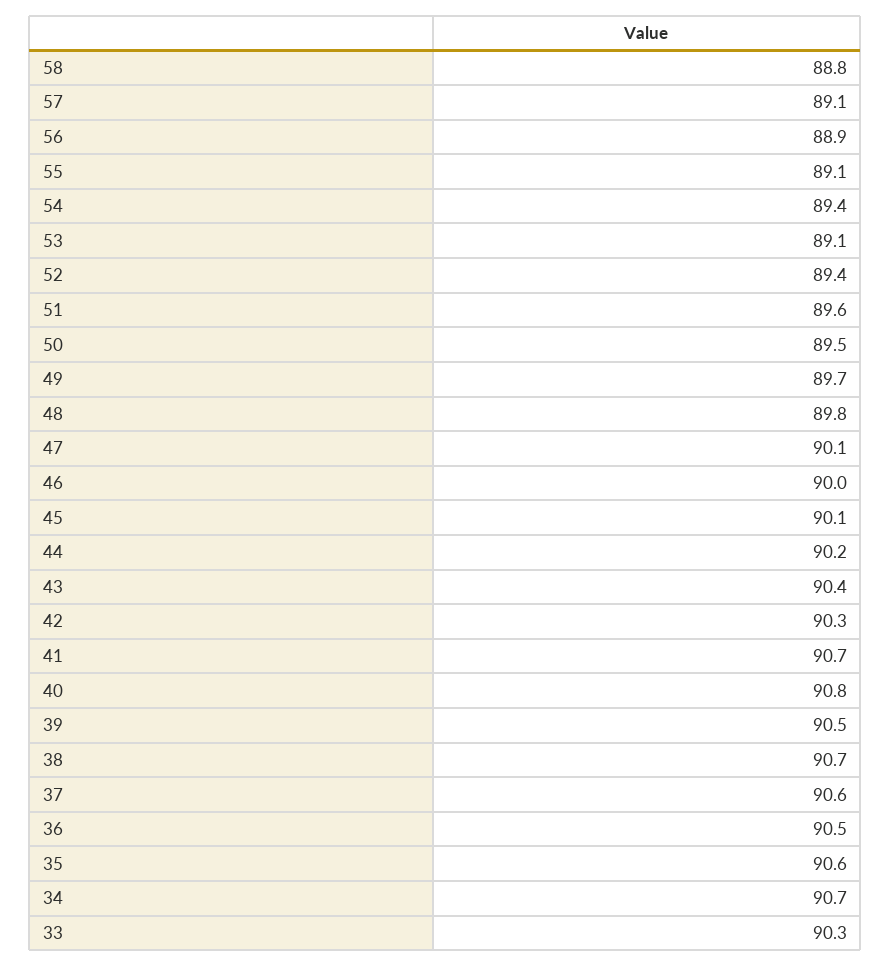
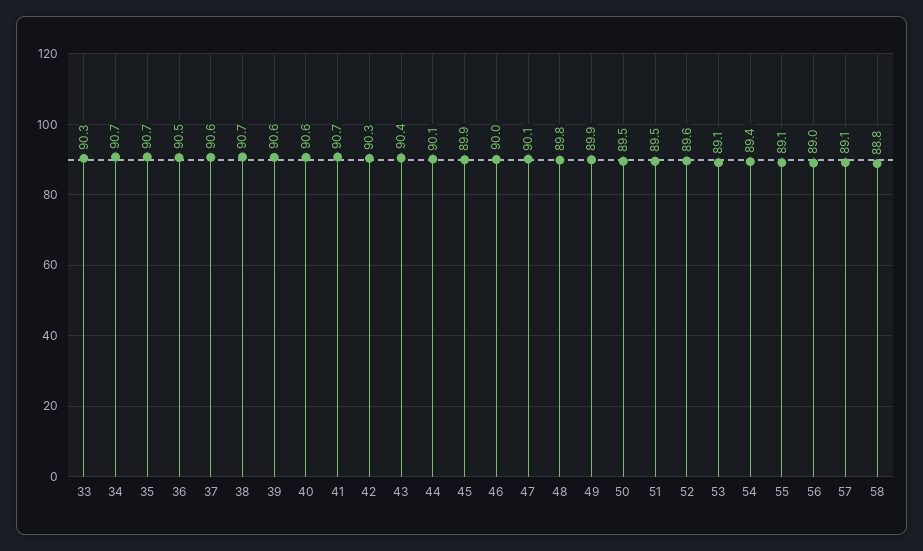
56: 88.9 -> 89
52: 89.4 -> 89.6
51: 89.6 -> 89.5
49: 89.7 -> 89.9
45: 90.1 -> 89.9
44: 90.2 -> 90.1
40: 90.8 -> 90.6
39: 90.5 -> 90.6
35: 90.6 -> 90.7

